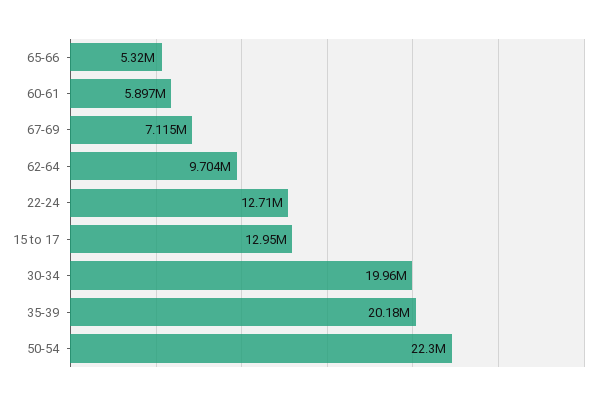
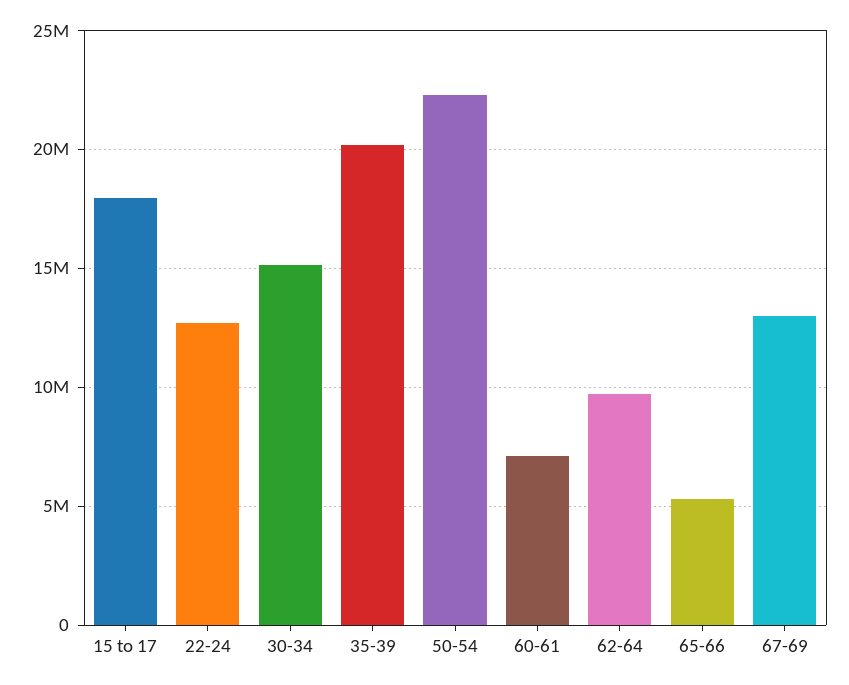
60-61: 5897000 -> 7000000
67-69: 7115000 -> 13000000
15 to 17: 12950000 -> 18000000
30-34: 19960000 -> 15000000

